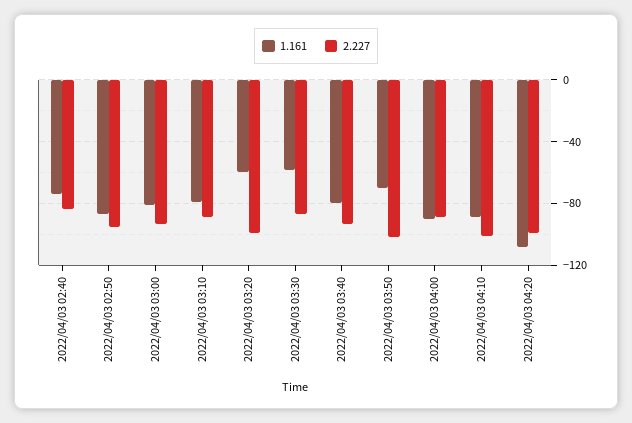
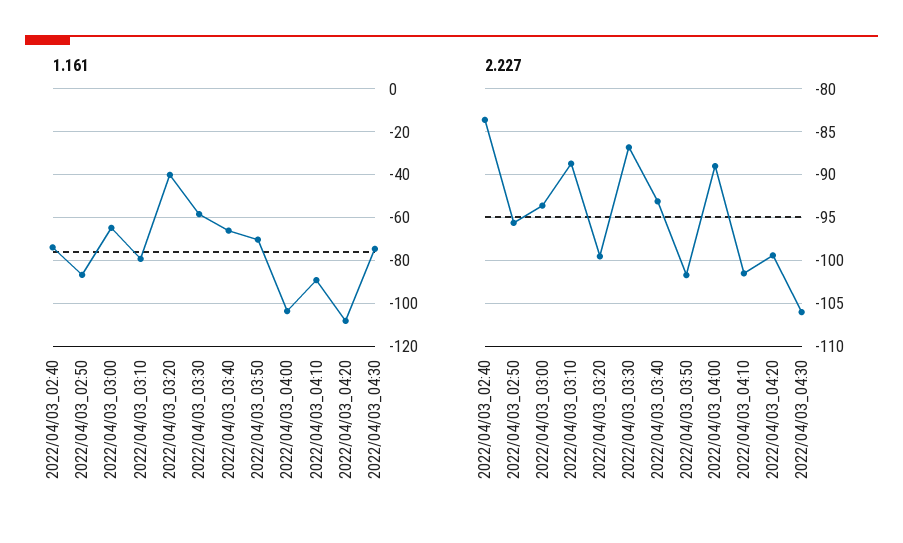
1.161, 2022/04/03 03:00: -80 -> -65
1.161, 2022/04/03 03:20: -60 -> -40
1.161, 2022/04/03 03:40: -80 -> -65
1.161, 2022/04/03 04:00: -90 -> -105
1.161, 2022/04/03_04:30: none -> -75
2.227, 2022/04/03_04:30: none -> -106

